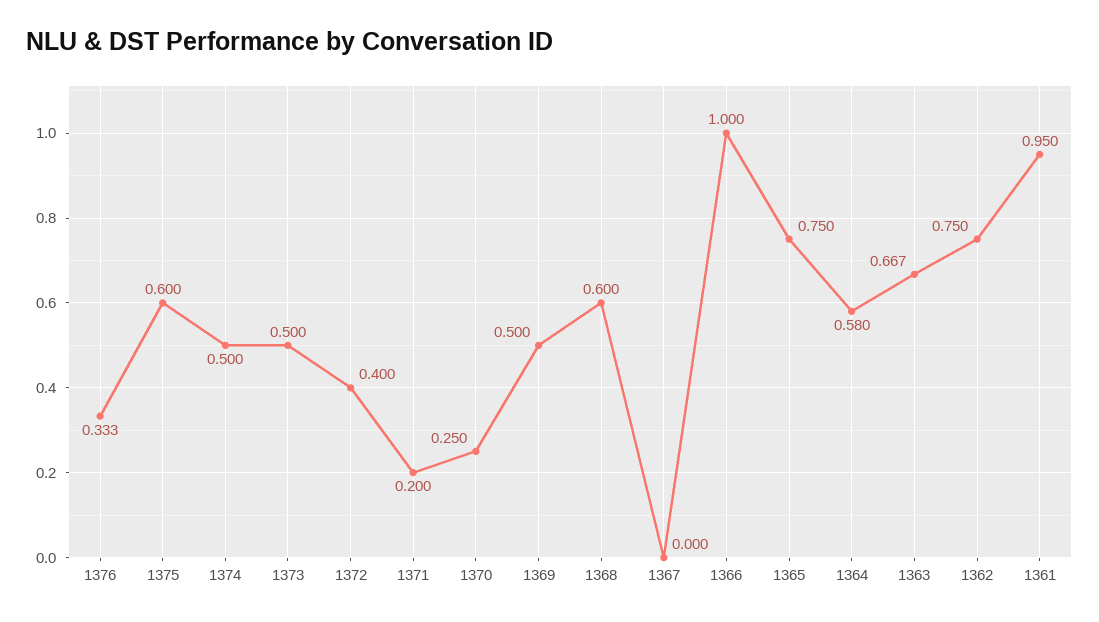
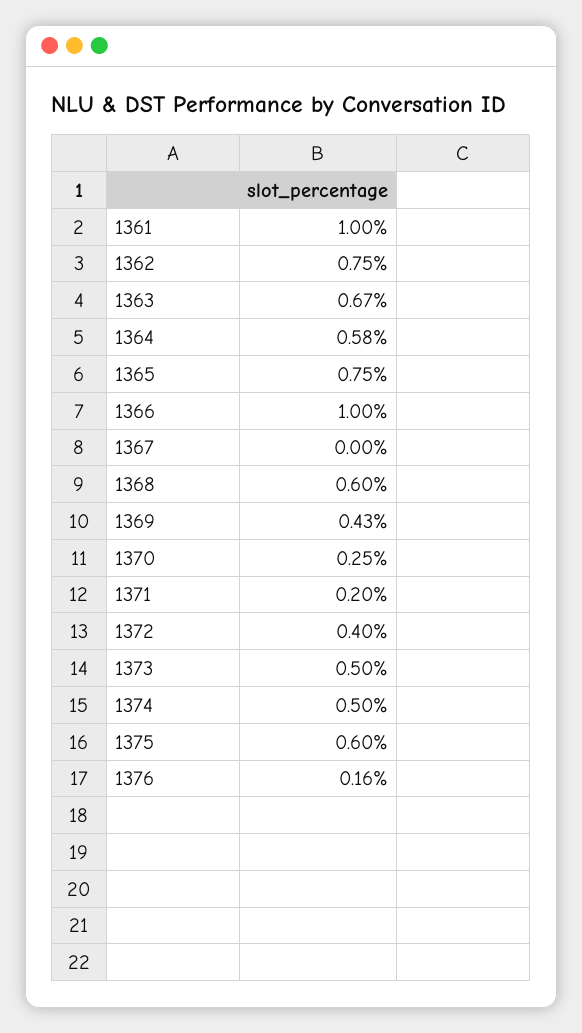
1376: 0.333 -> 0.16
1369: 0.5 -> 0.43
1361: 0.95 -> 1

